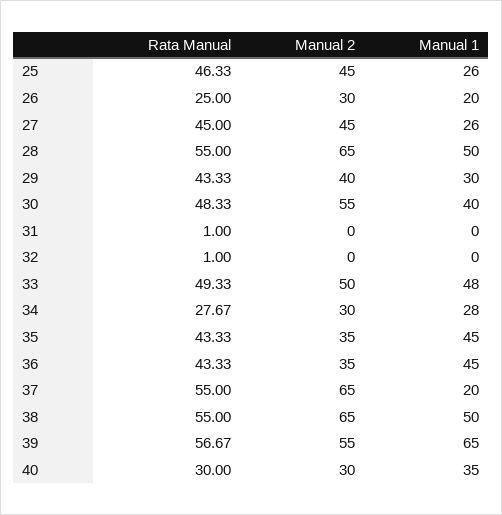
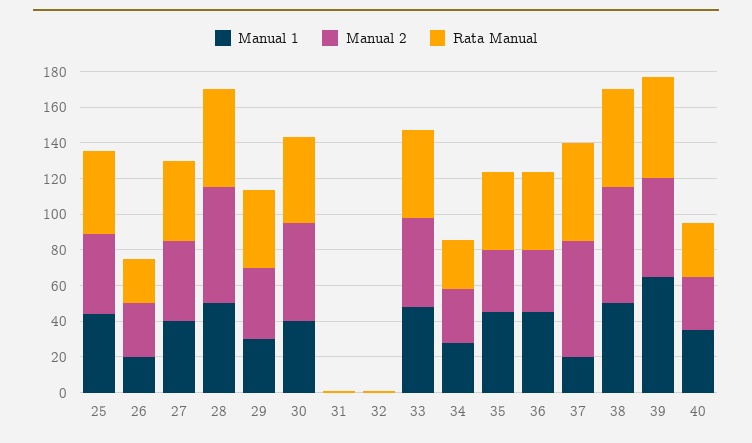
Manual 1, 25: 26 -> 45
Manual 1, 27: 26 -> 40

